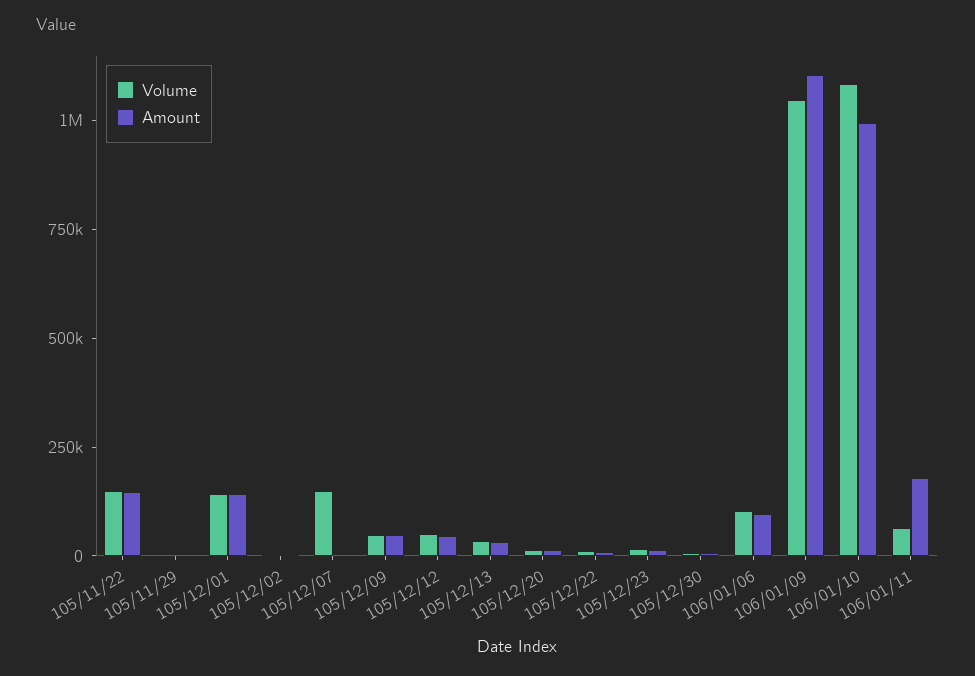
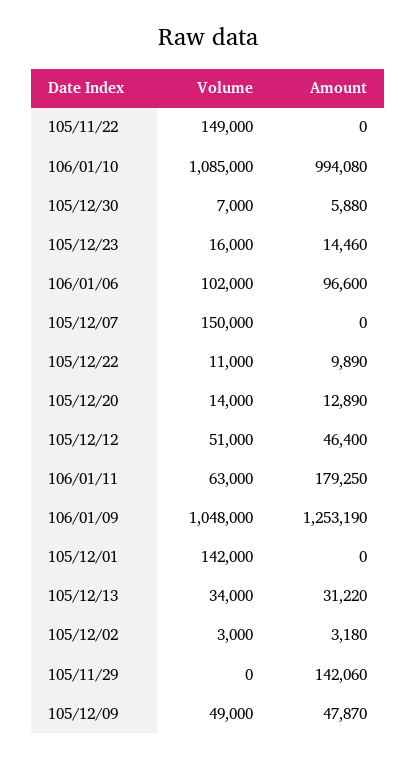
Amount, 105/11/22: 150000 -> 0
Amount, 105/11/29: 0 -> 142060
Amount, 105/12/01: 150000 -> 0
Amount, 106/01/09: 1100000 -> 1253190

